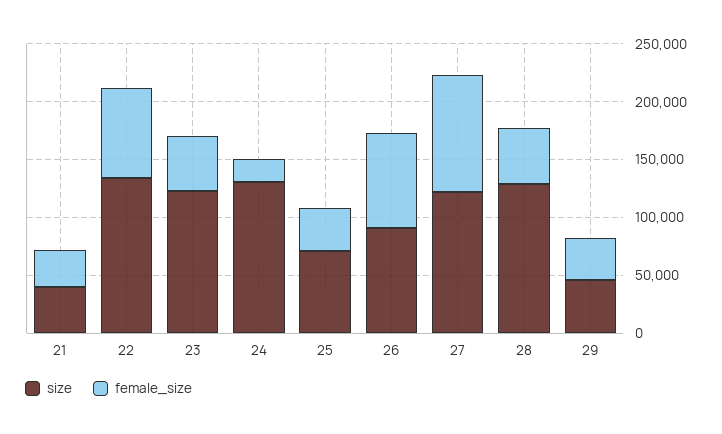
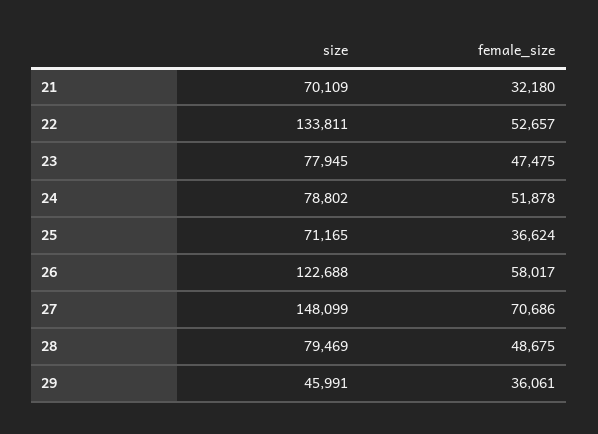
size, 21: 40000 -> 70109
female_size, 22: 80000 -> 52657
size, 23: 120000 -> 77945
size, 24: 130000 -> 78802
female_size, 24: 20000 -> 51878
size, 26: 90000 -> 122688
female_size, 26: 80000 -> 58017
size, 27: 120000 -> 148099
female_size, 27: 100000 -> 70686
size, 28: 130000 -> 79469

